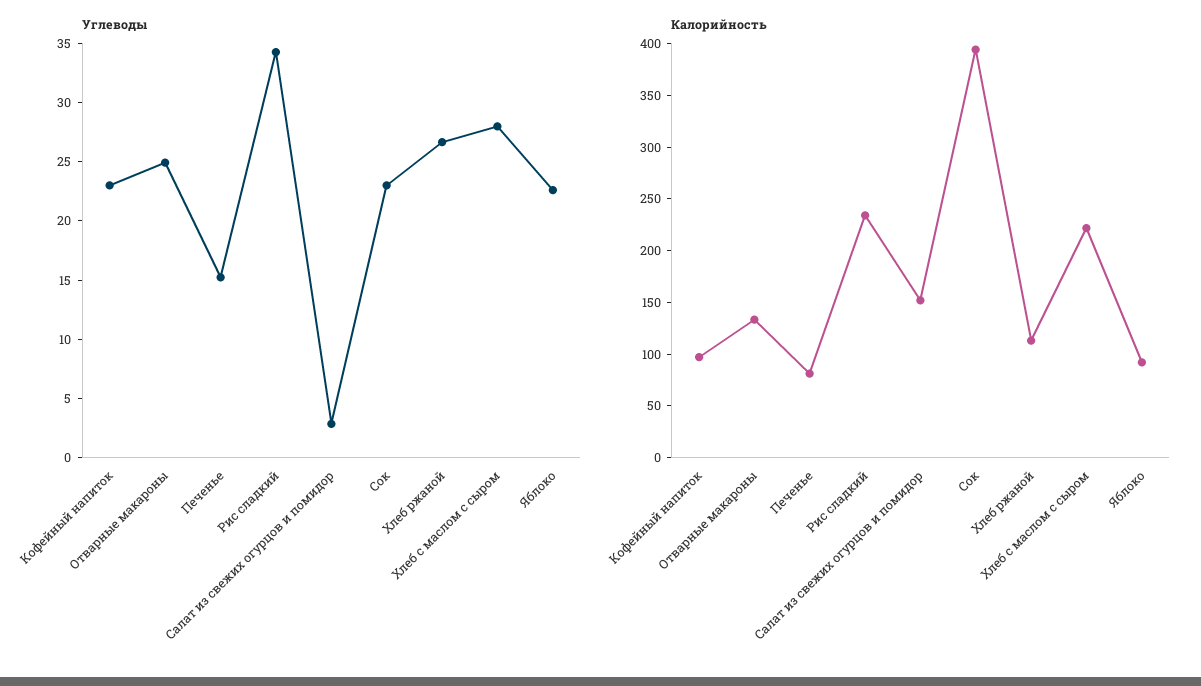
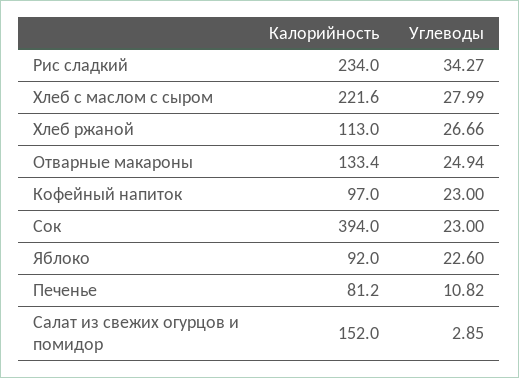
Углеводы, Печенье: 15 -> 10.82

